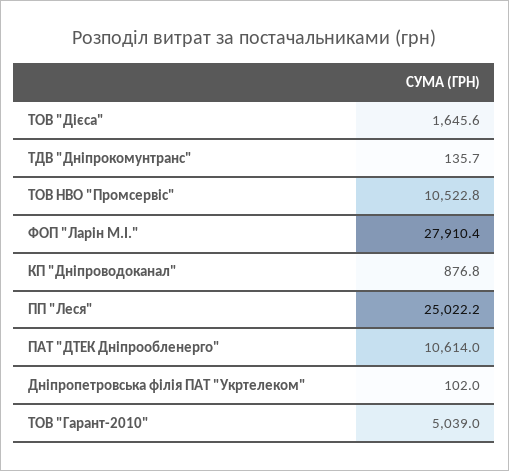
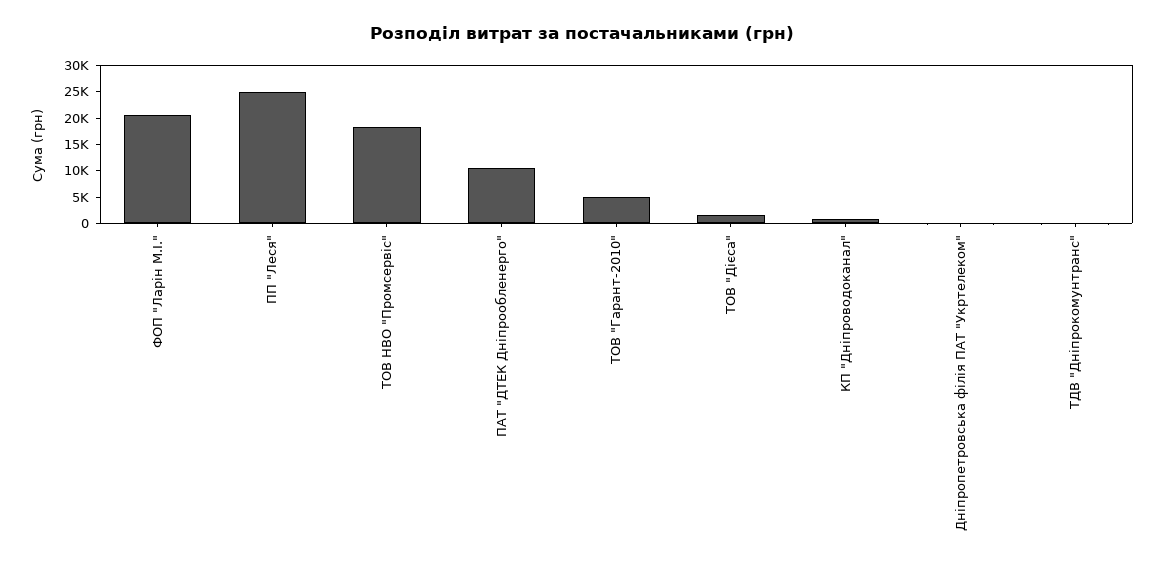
ТОВ НВО "Промсервіс": 10522.8 -> 17500
ФОП "Ларін М.І.": 27910.4 -> 20000

